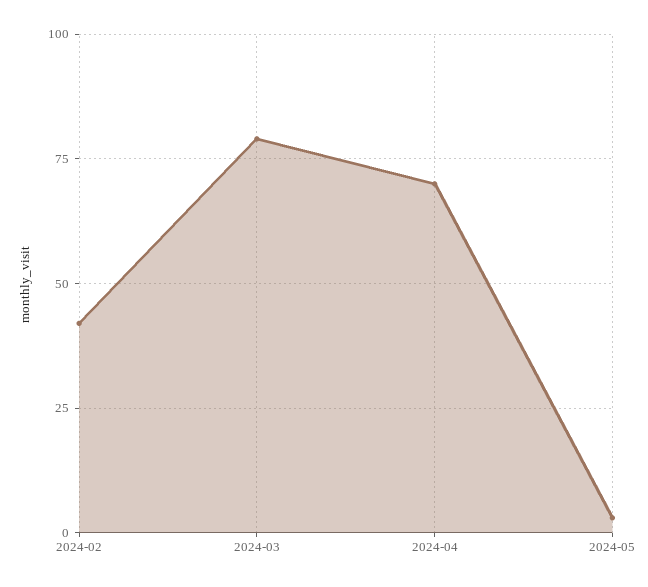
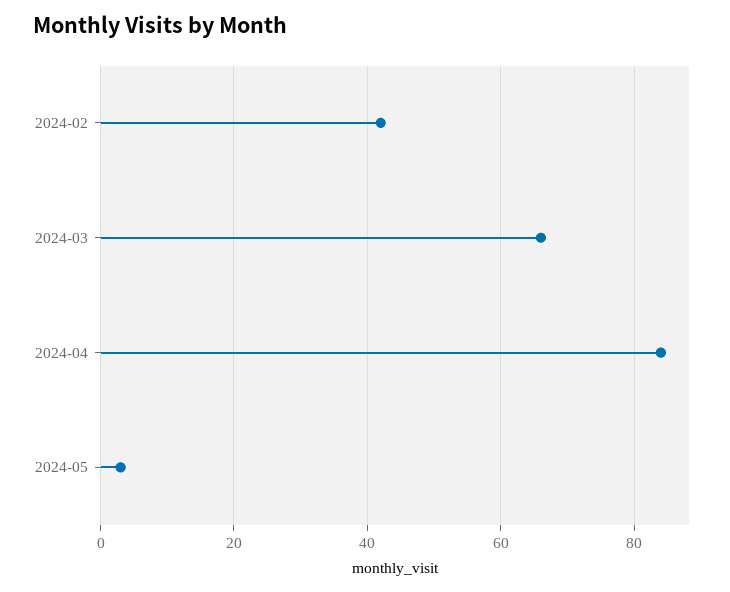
2024-03: 80 -> 65
2024-04: 70 -> 85

